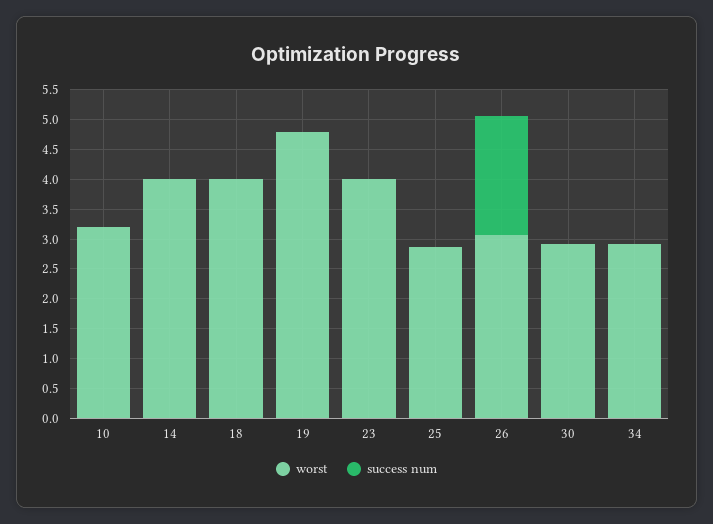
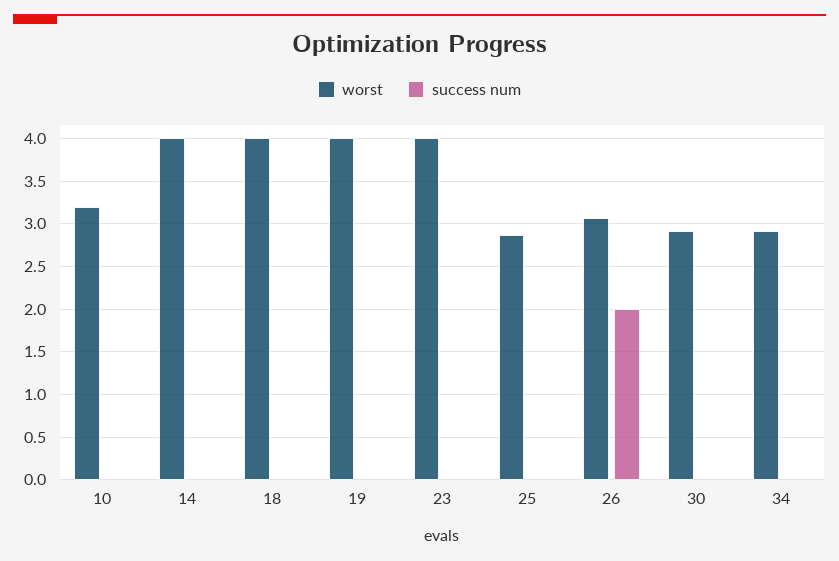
worst, 19: 4.75 -> 4

